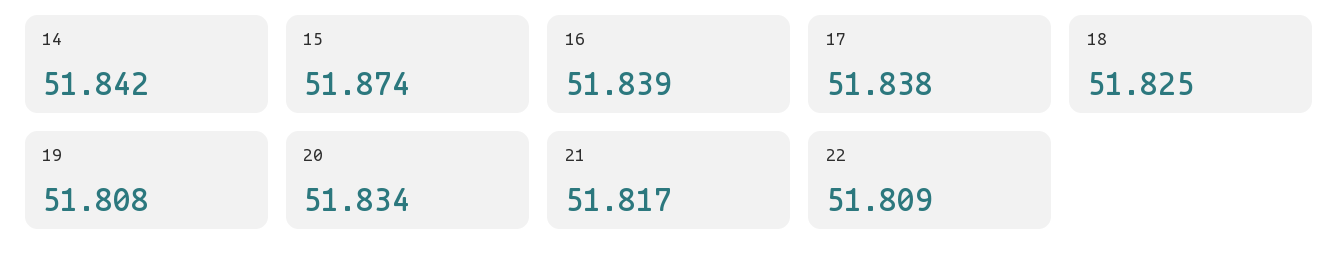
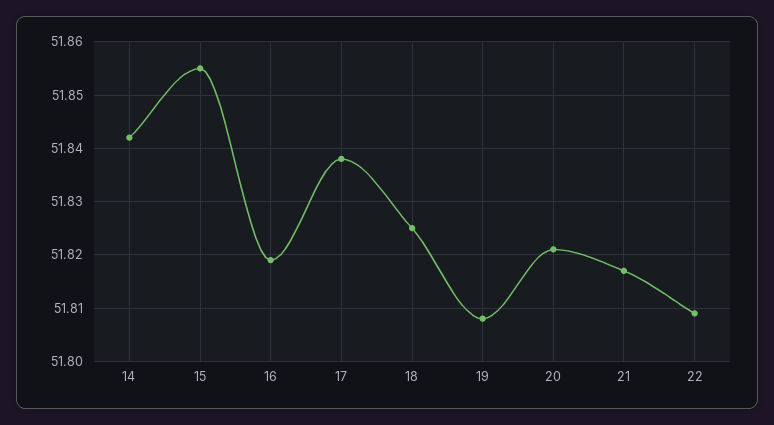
15: 51.874 -> 51.855
16: 51.839 -> 51.82
20: 51.834 -> 51.82

